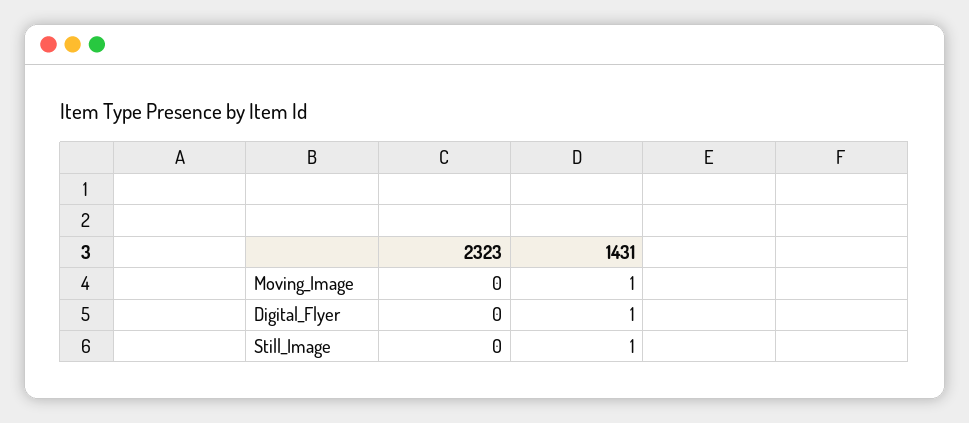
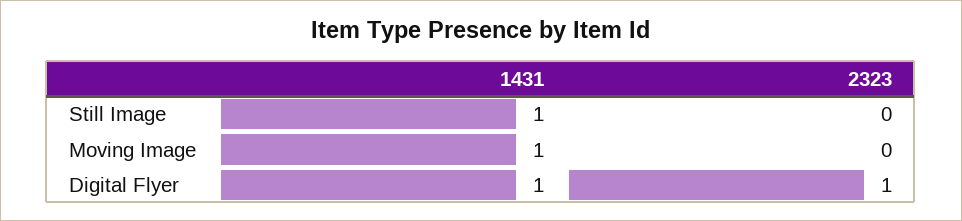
2323, Digital_Flyer: 0 -> 1

